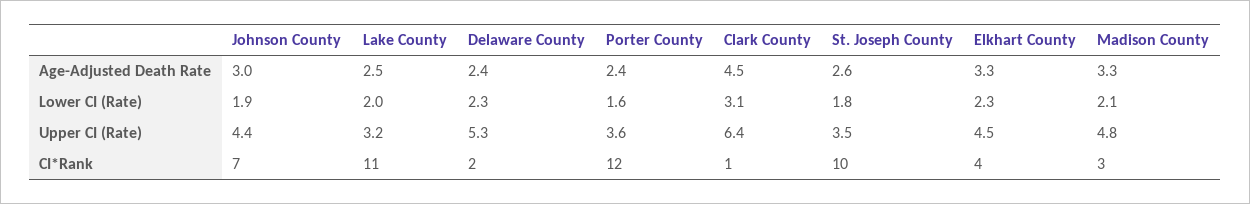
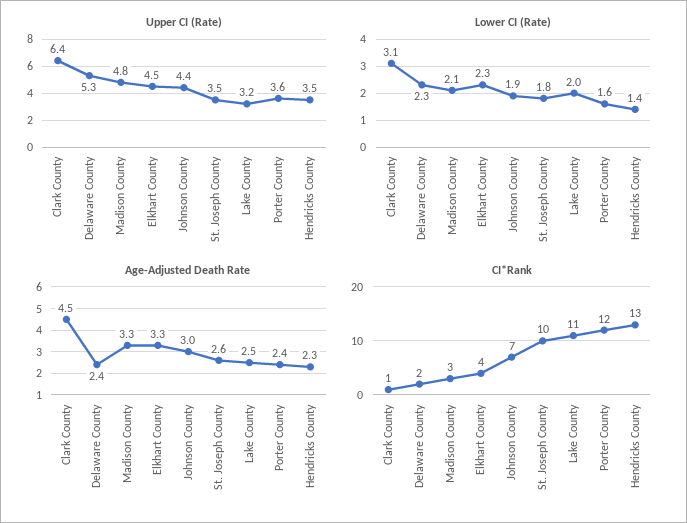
Upper CI (Rate), Hendricks County: none -> 3.5
Lower CI (Rate), Hendricks County: none -> 1.4
Age-Adjusted Death Rate, Hendricks County: none -> 2.3
CI*Rank, Hendricks County: none -> 13

